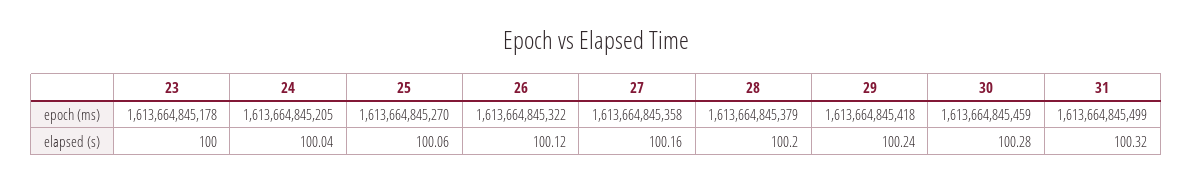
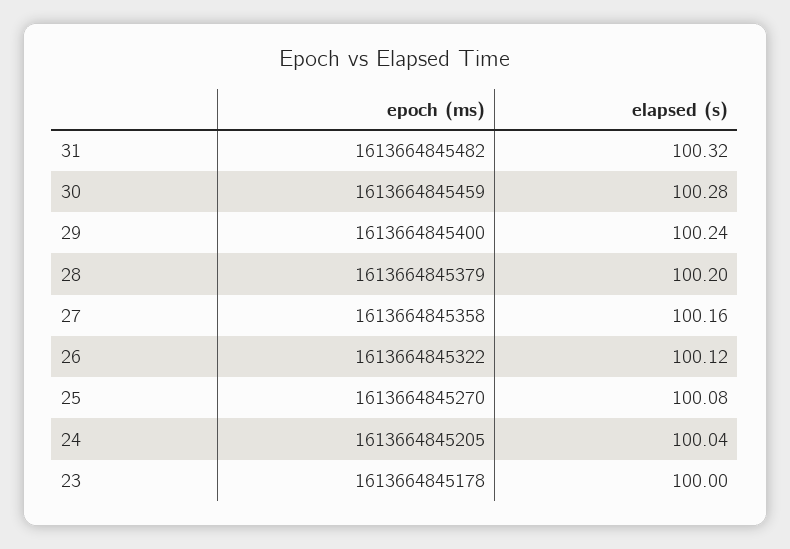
29, epoch (ms): 1613664845418 -> 1613664845400
31, epoch (ms): 1613664845499 -> 1613664845482
25, elapsed (s): 100.06 -> 100.08

